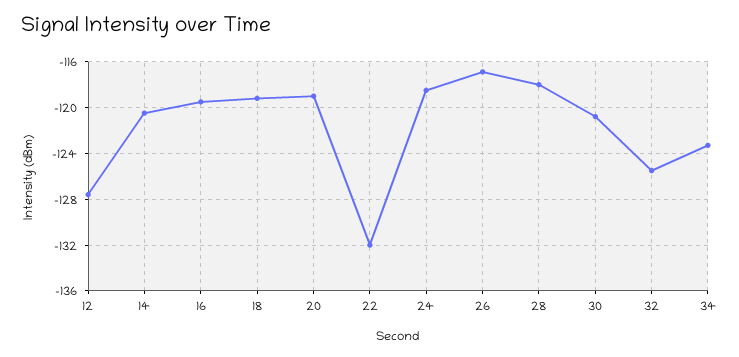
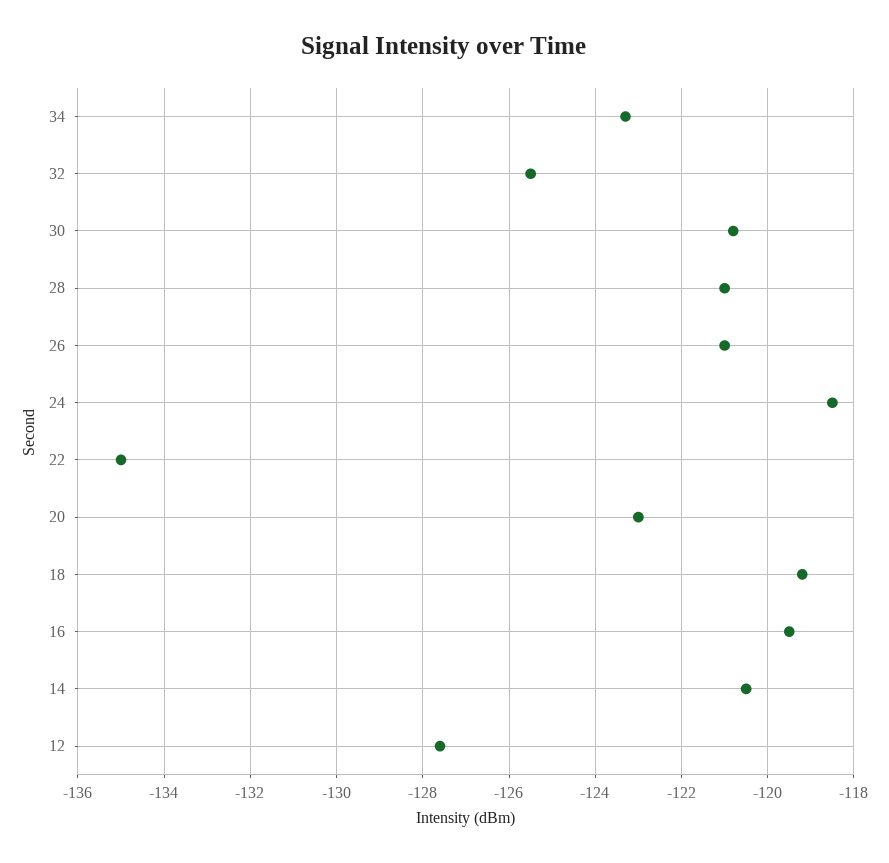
20: -119 -> -123
22: -132 -> -135
26: -117 -> -121
28: -118 -> -121

